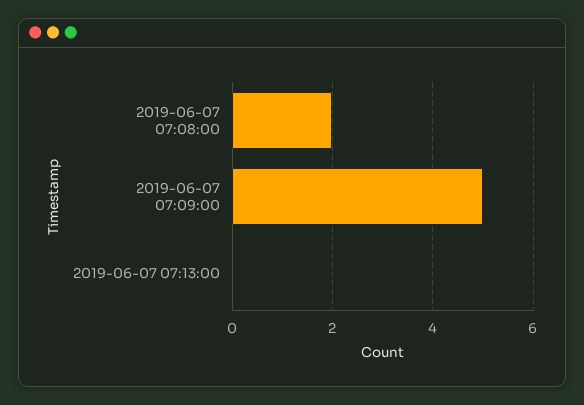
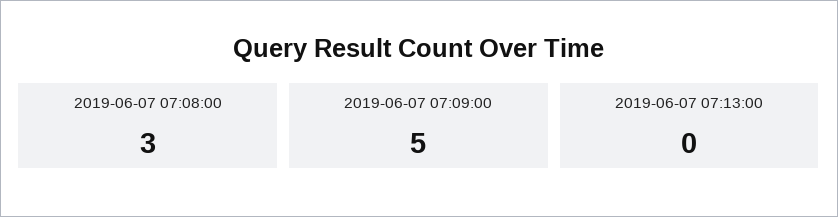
2019-06-07 07:08:00: 2 -> 3

